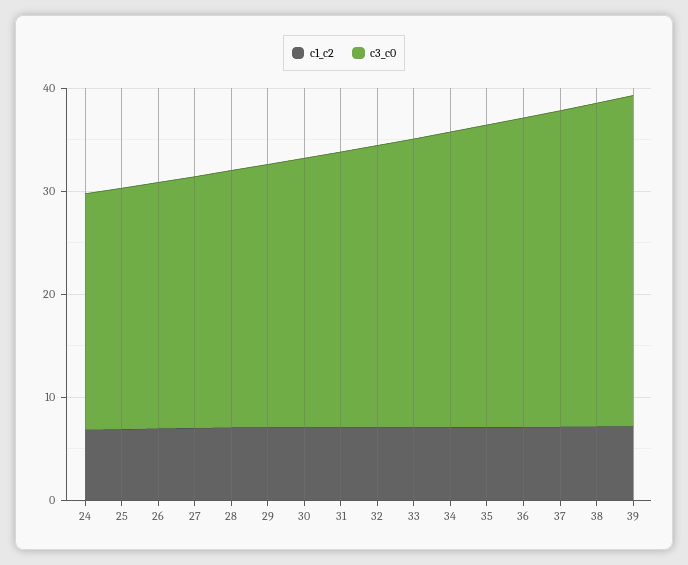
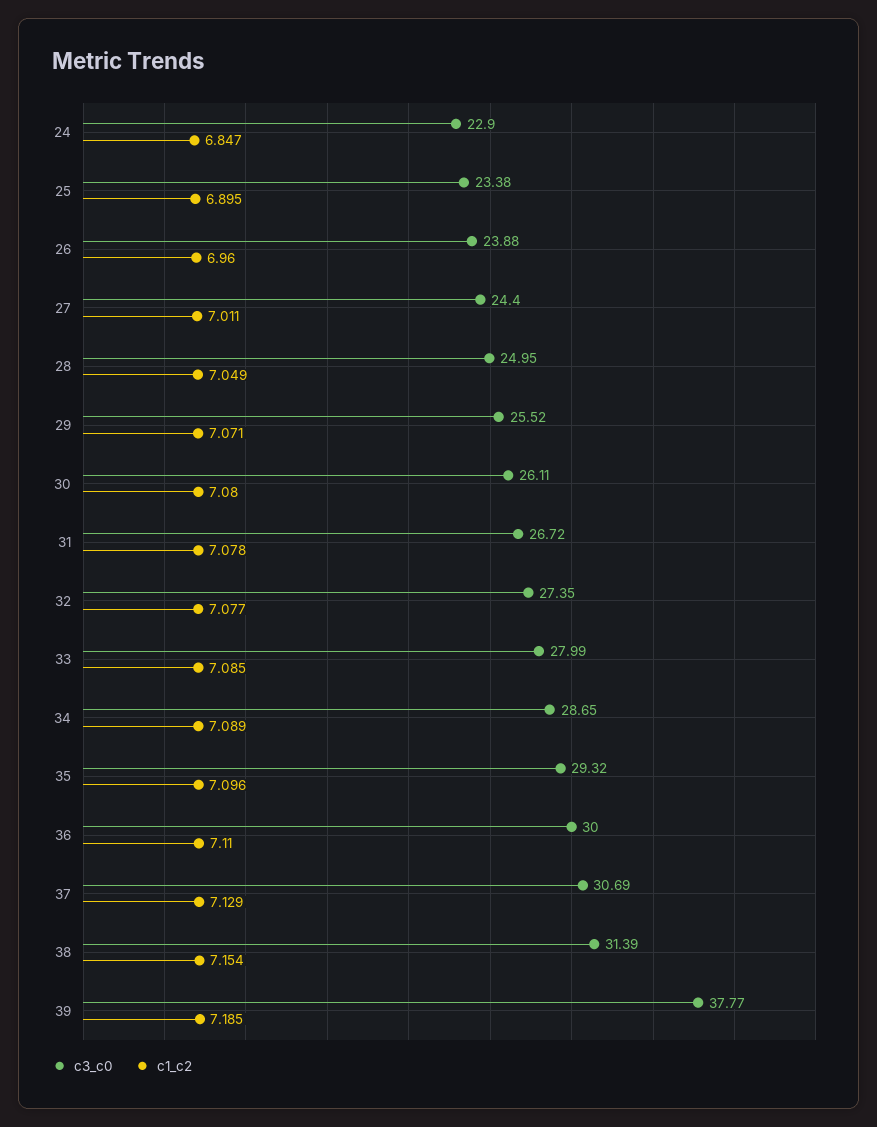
c3_c0, 39: 32 -> 37.77

